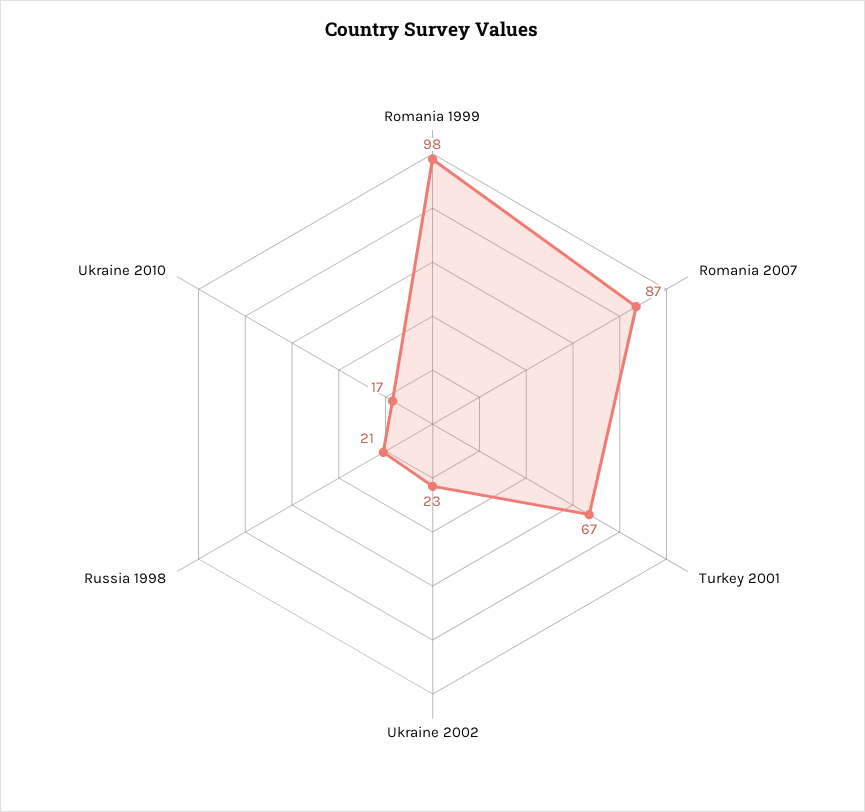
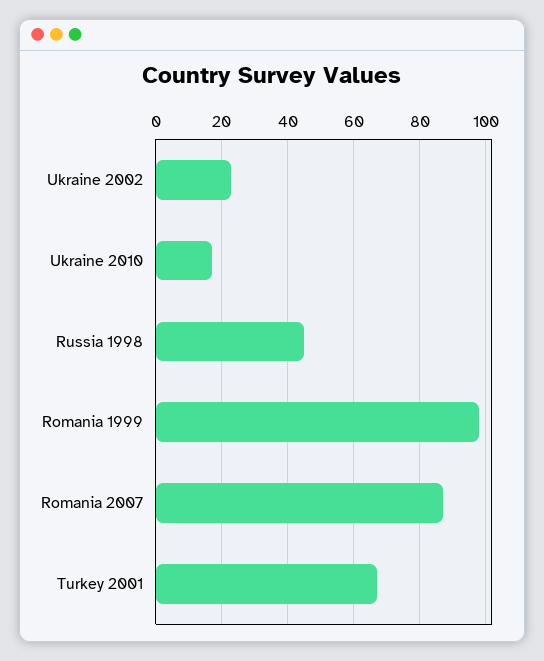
Russia 1998: 21 -> 45

